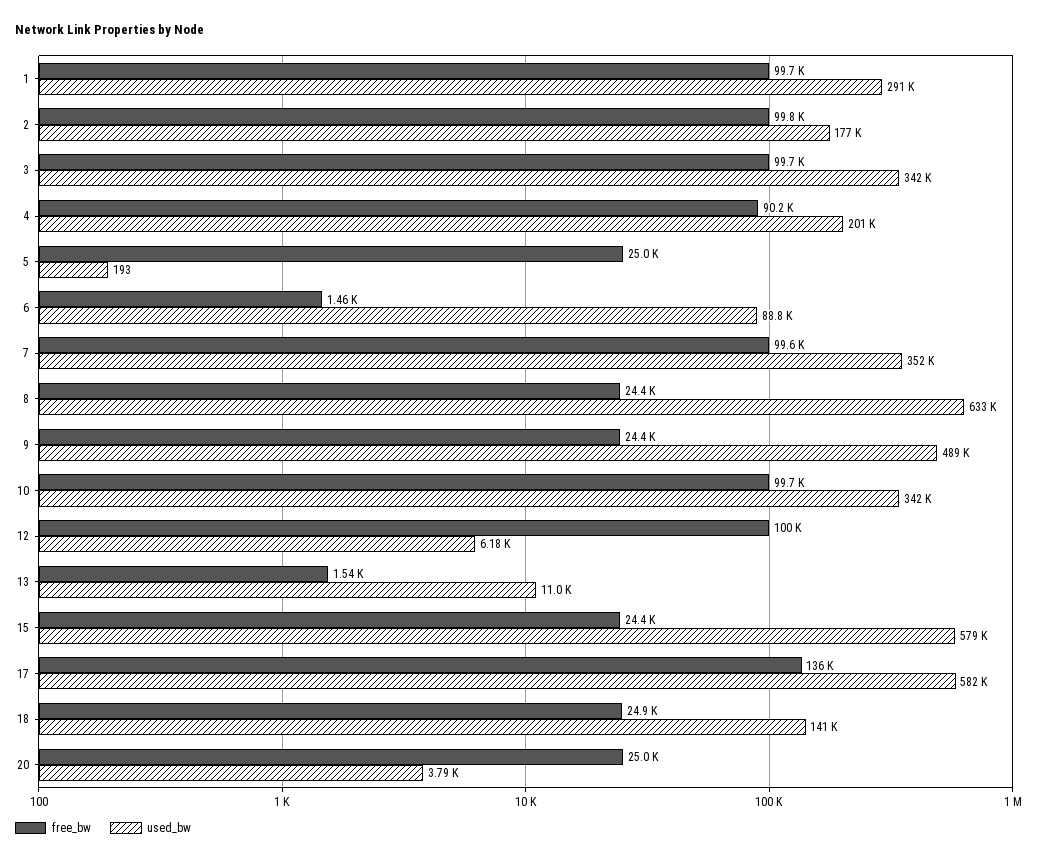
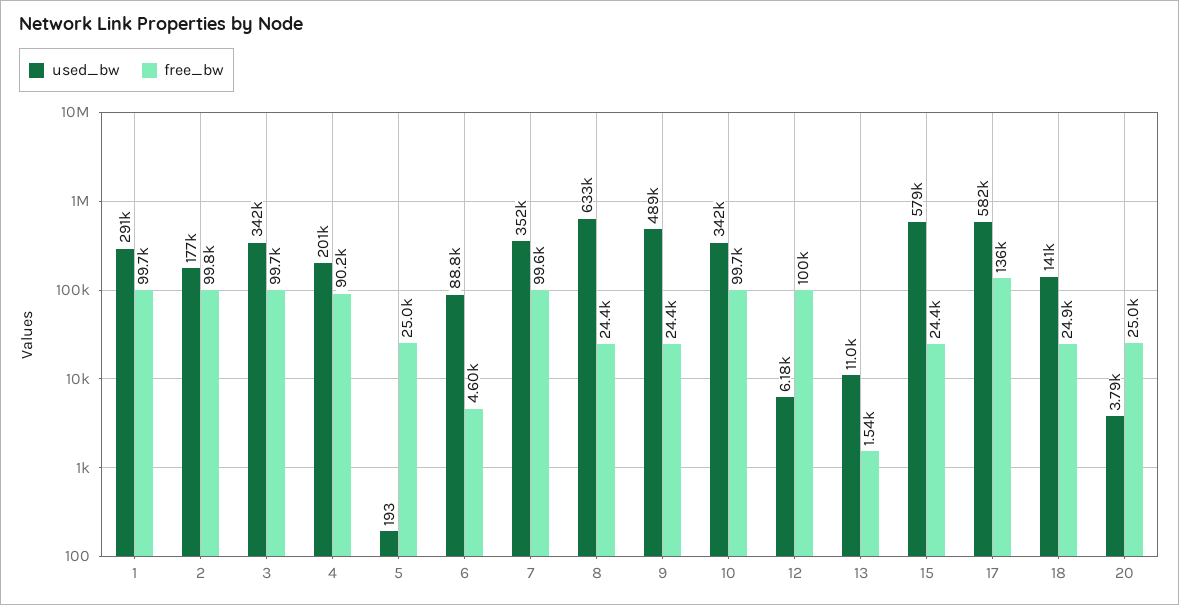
free_bw, 6: 1460 -> 4600

